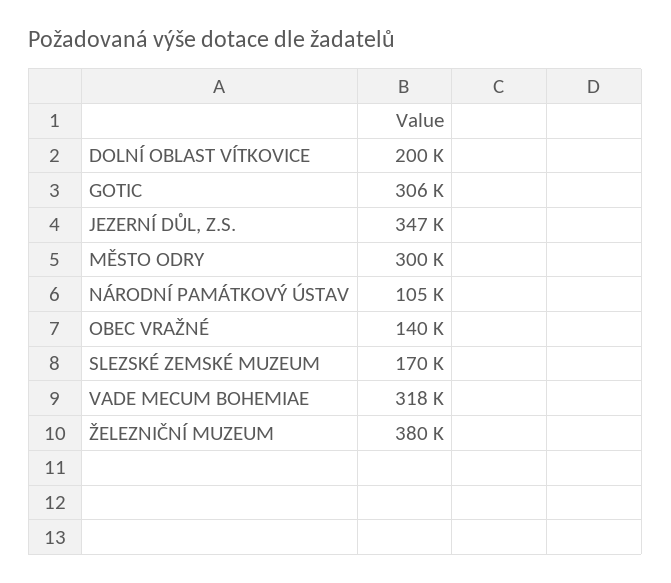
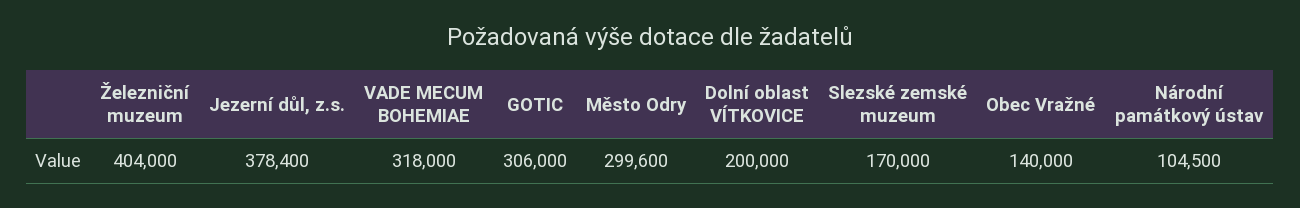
JEZERNÍ DŮL, Z.S.: 347000 -> 378400
ŽELEZNIČNÍ MUZEUM: 380000 -> 404000

